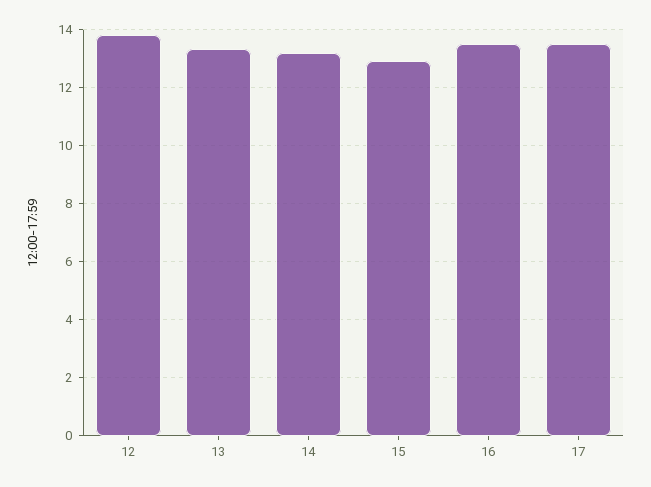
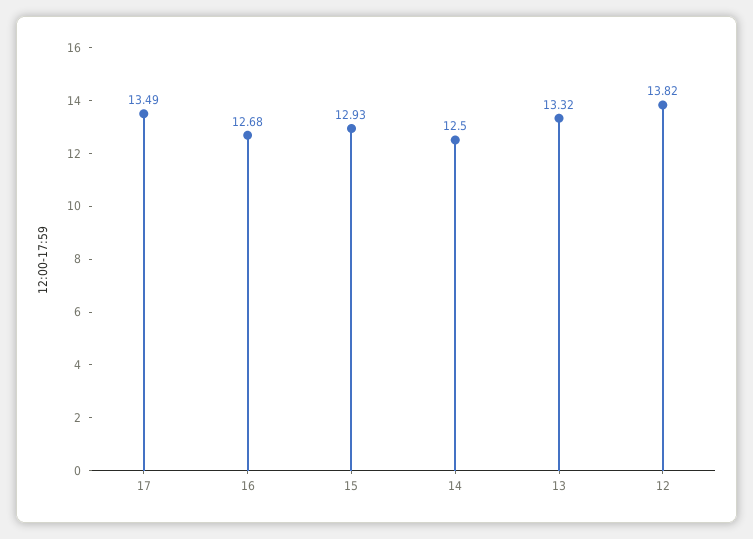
14: 13.25 -> 12.5
16: 13.5 -> 12.68

